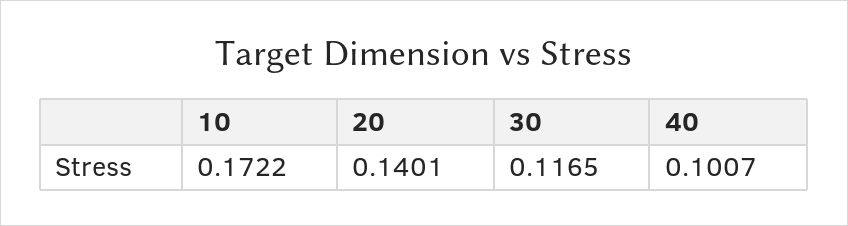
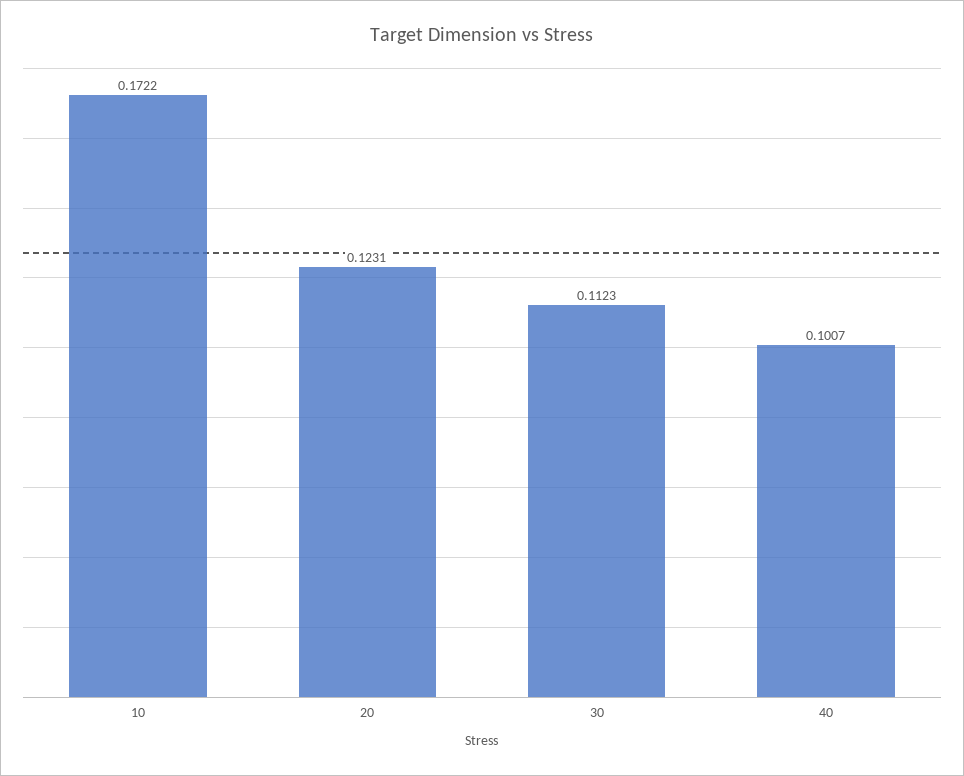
20: 0.1401 -> 0.1231
30: 0.1165 -> 0.1123

